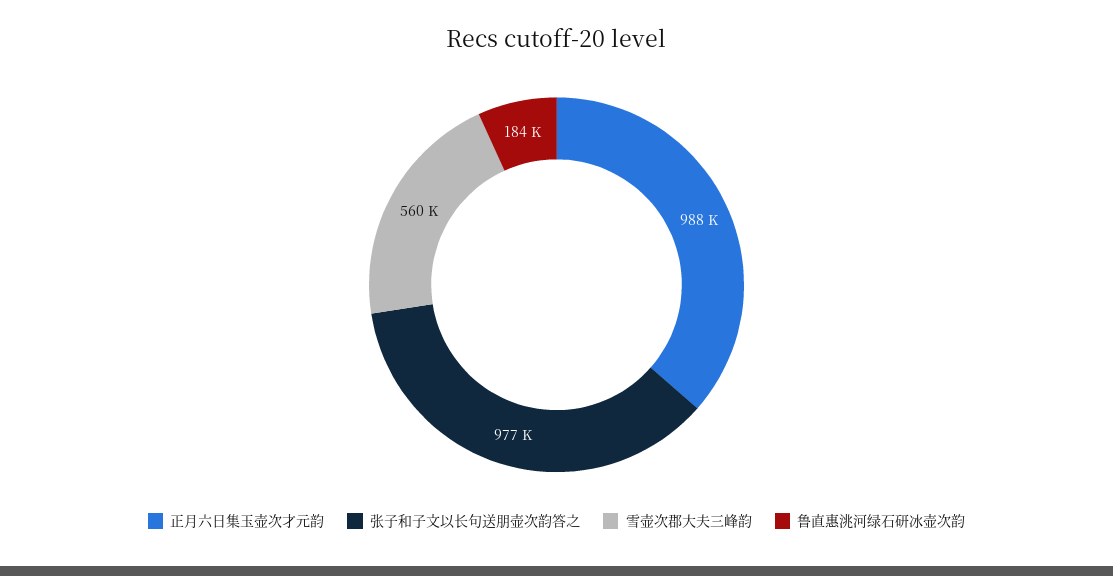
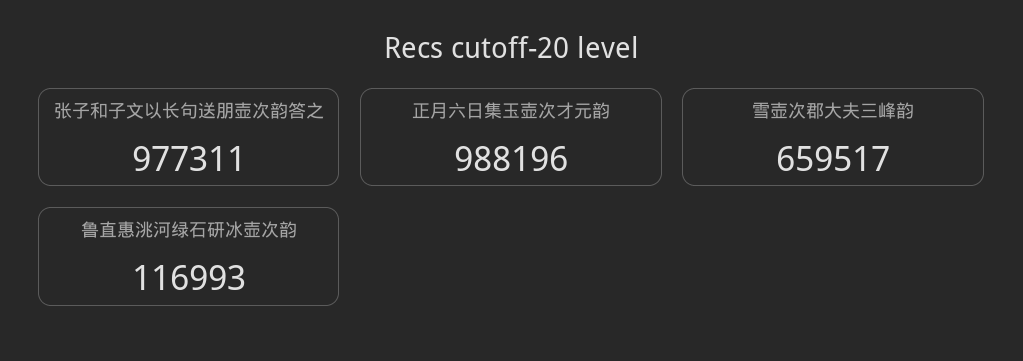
雪壶次郡大夫三峰韵: 560000 -> 659517
鲁直惠洮河绿石研冰壶次韵: 184000 -> 116993

